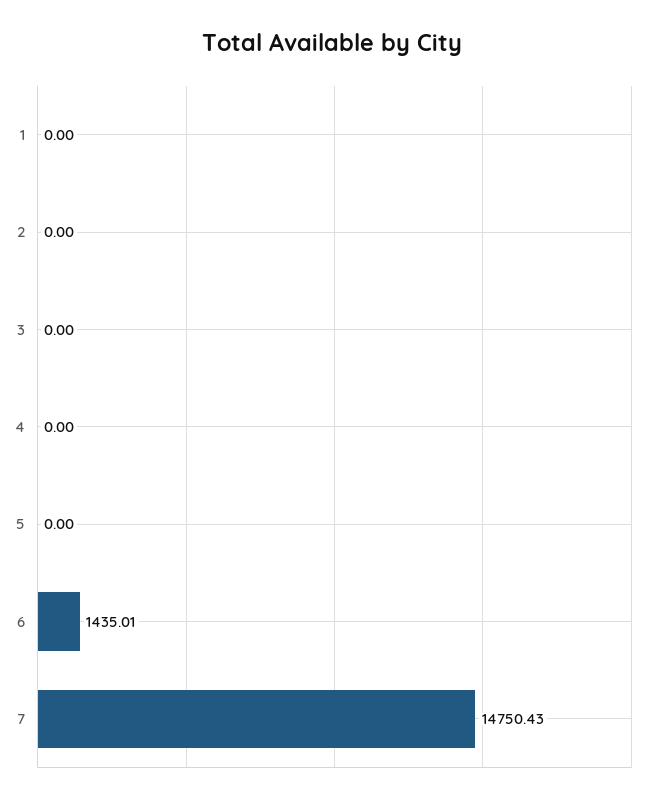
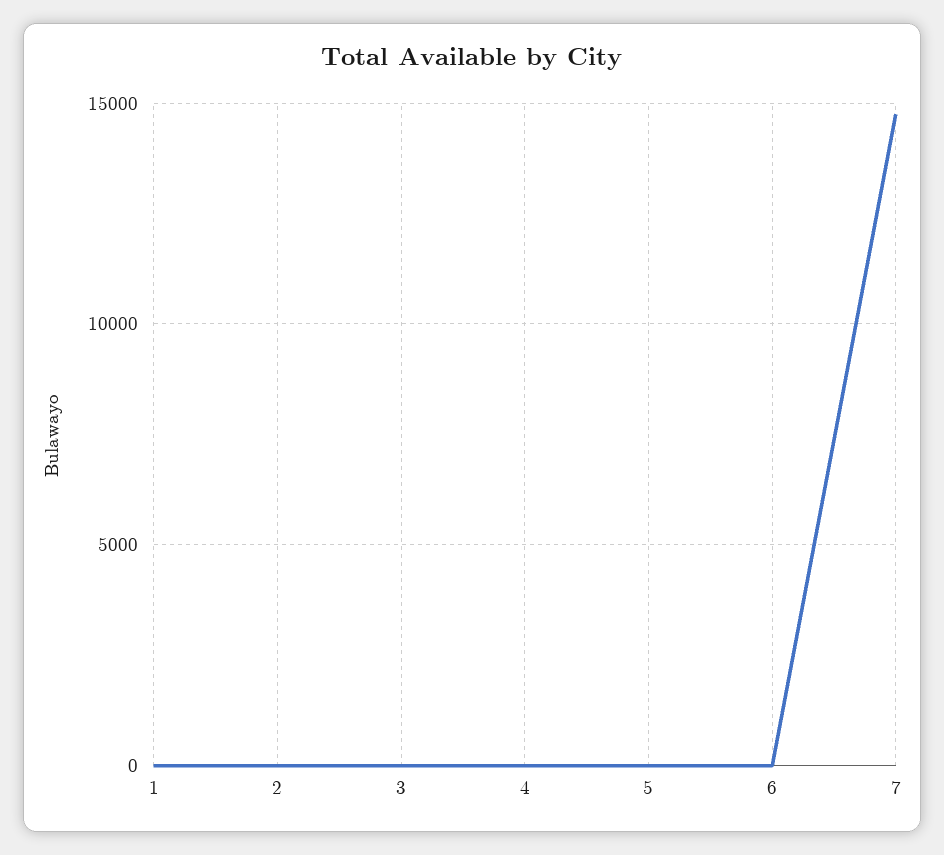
6: 1435.01 -> 0

